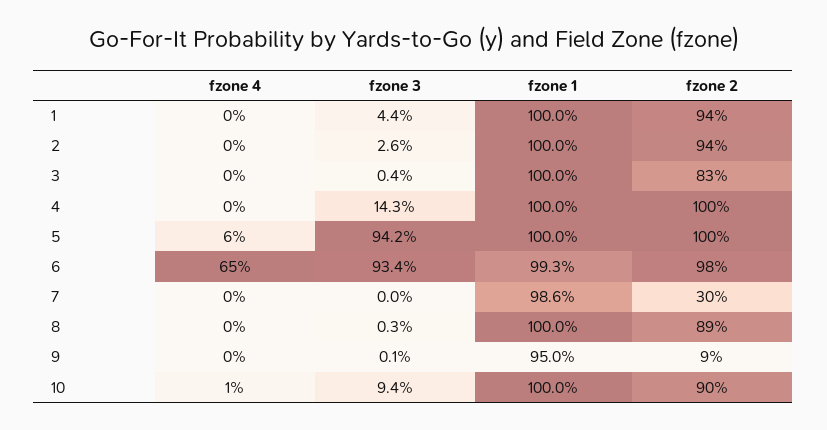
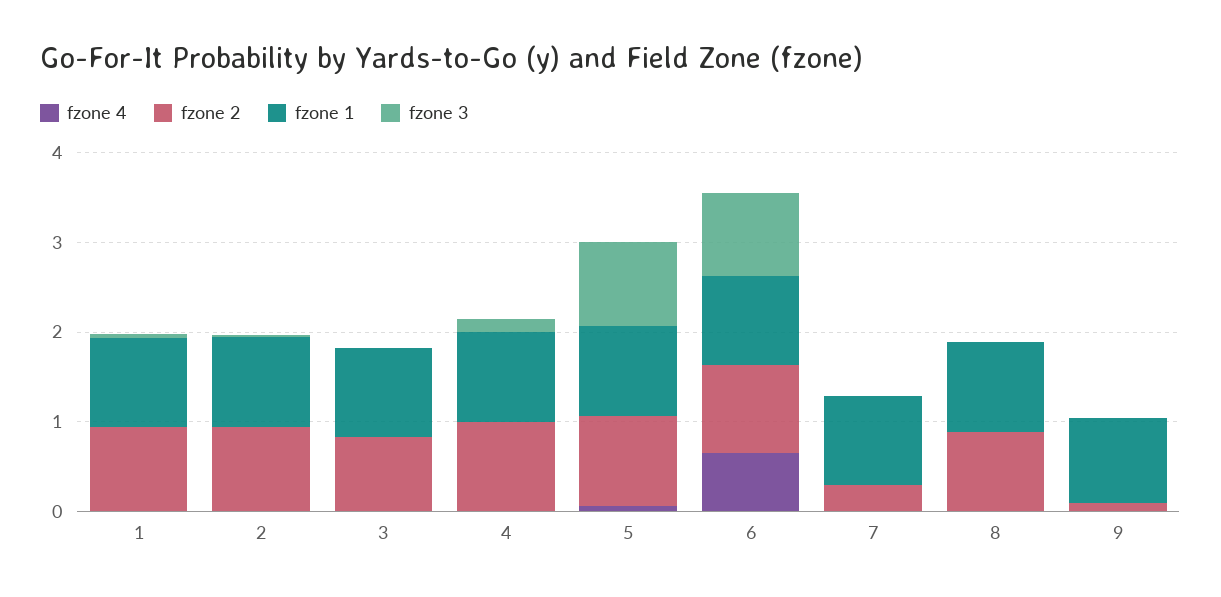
fzone 4, 10: 0.01 -> none
fzone 3, 10: 0.094 -> none
fzone 1, 10: 1 -> none
fzone 2, 10: 0.9 -> none

